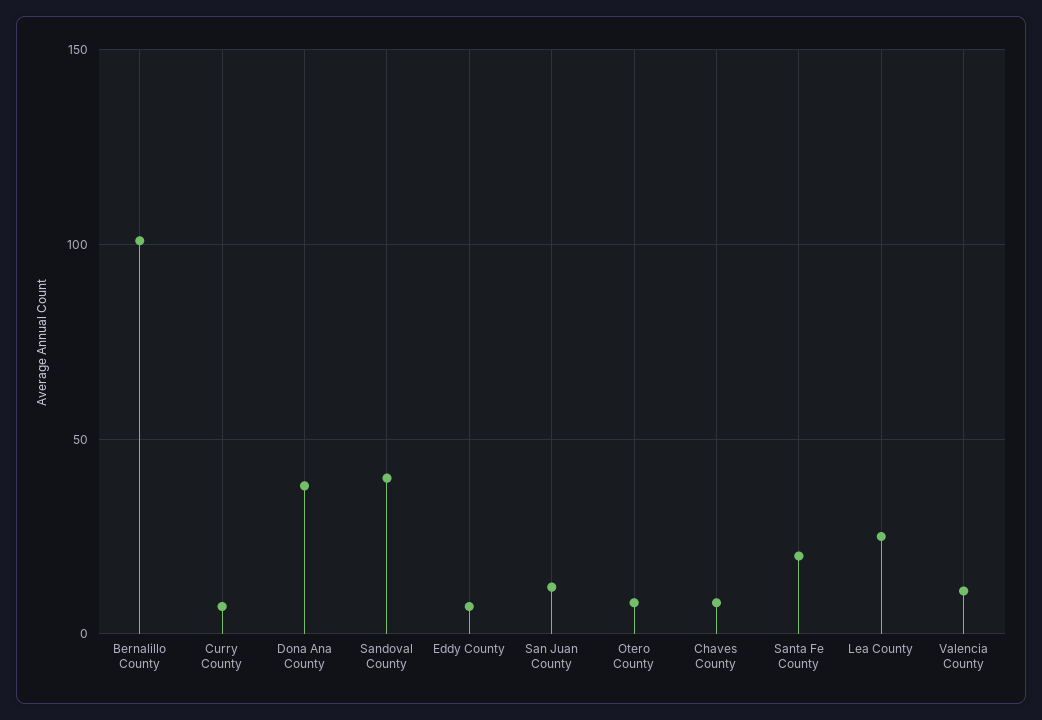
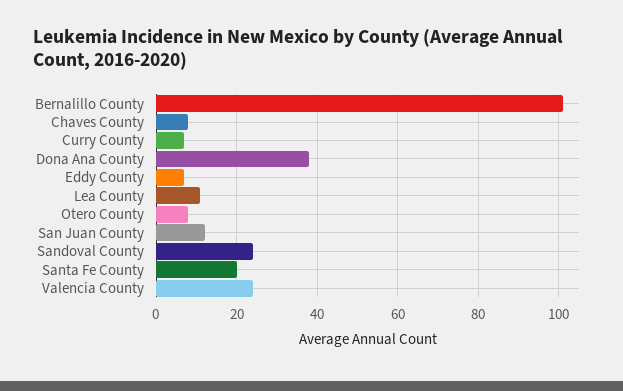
Sandoval County: 40 -> 25
Lea County: 25 -> 10
Valencia County: 10 -> 25

